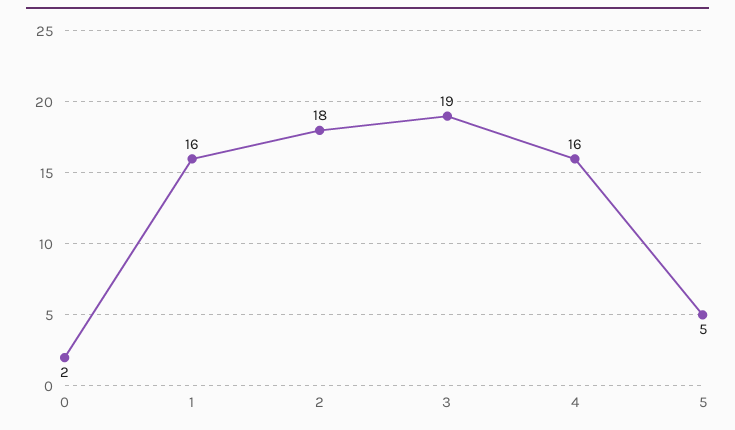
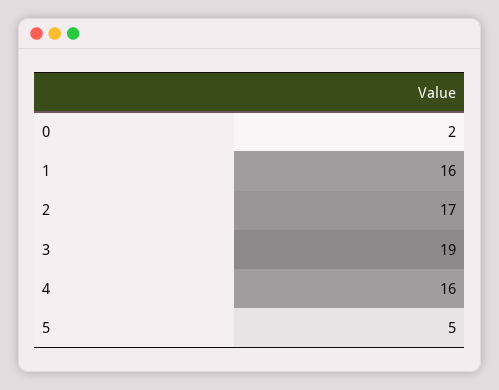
2: 18 -> 17

